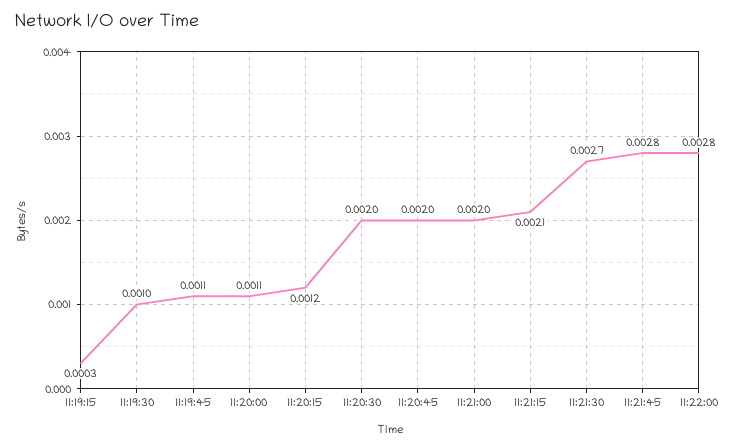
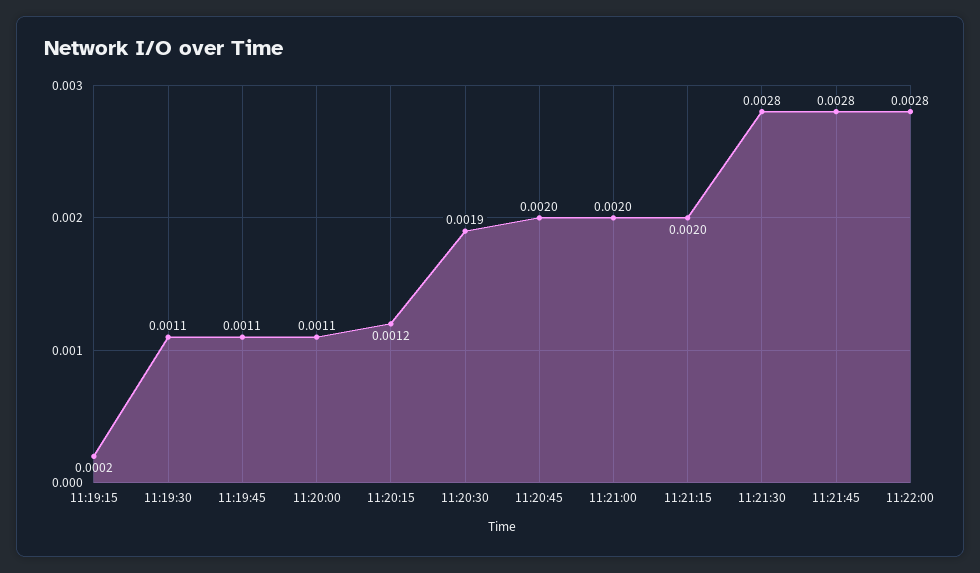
11:19:15: 0.0003 -> 0.0002
11:19:30: 0.001 -> 0.0011
11:20:30: 0.002 -> 0.0019
11:21:15: 0.0021 -> 0.002
11:21:30: 0.0027 -> 0.0028

